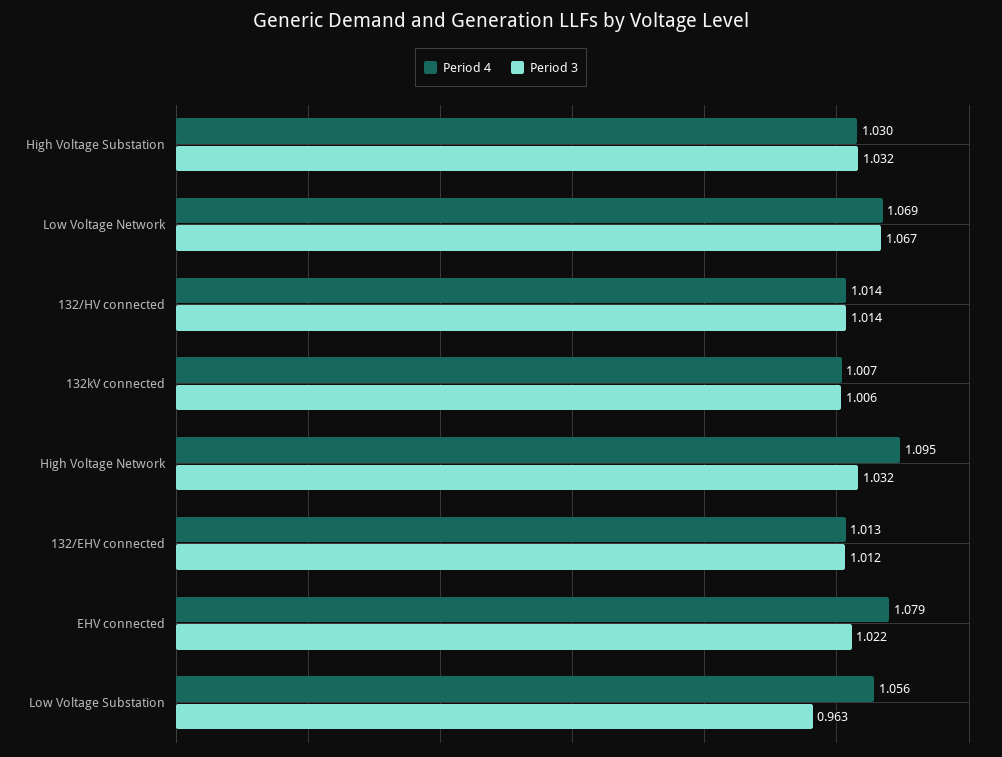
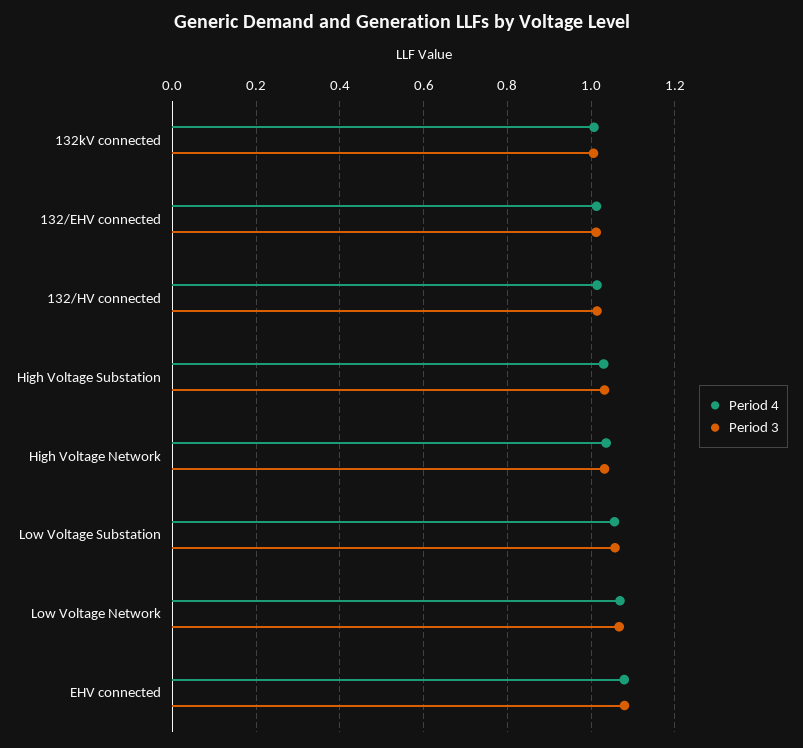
Period 4, High Voltage Network: 1.095 -> 1.04
Period 3, EHV connected: 1.022 -> 1.08
Period 3, Low Voltage Substation: 0.963 -> 1.06

